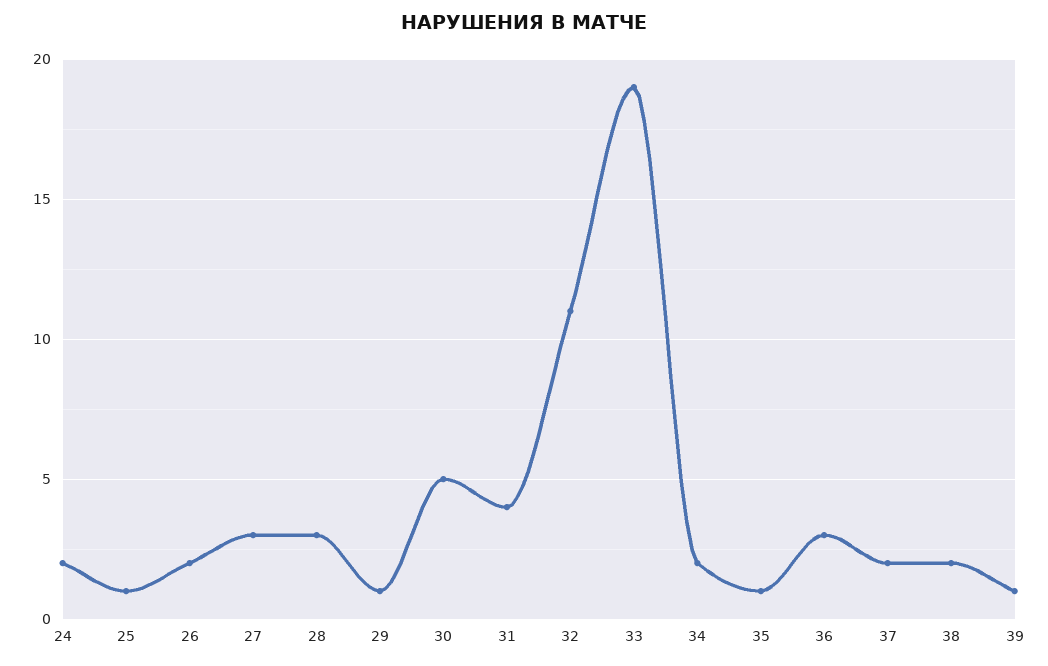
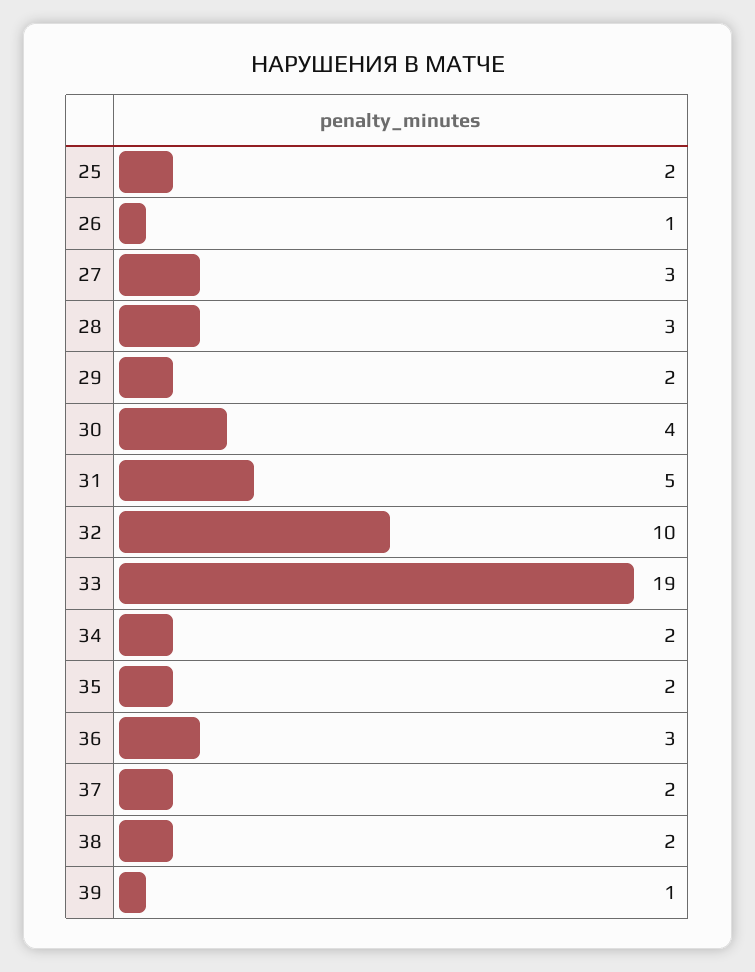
24: 2 -> none
25: 1 -> 2
26: 2 -> 1
29: 1 -> 2
30: 5 -> 4
31: 4 -> 5
32: 11 -> 10
35: 1 -> 2

